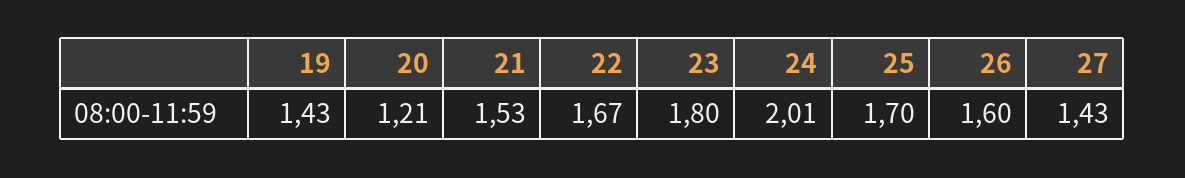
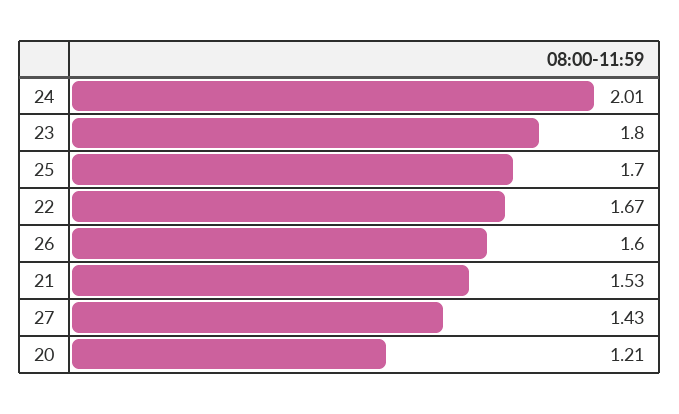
19: 1.43 -> none

